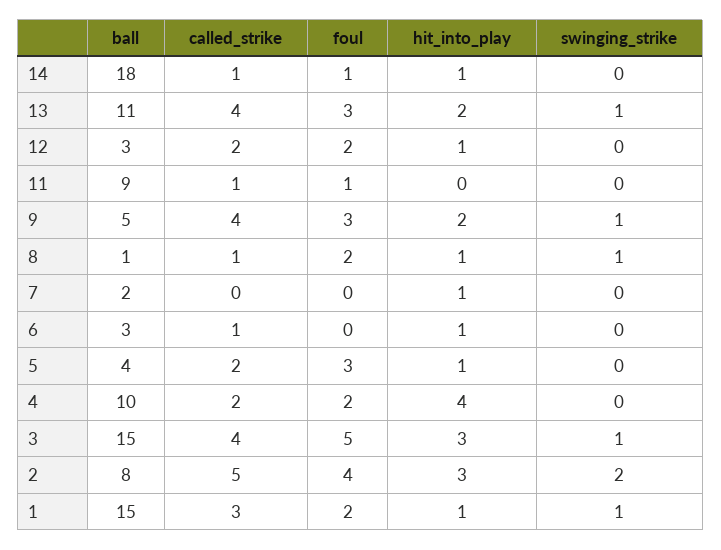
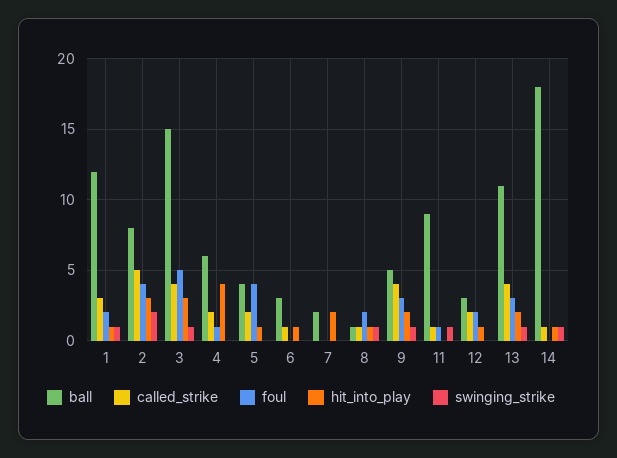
foul, 14: 1 -> 0
swinging_strike, 14: 0 -> 1
swinging_strike, 11: 0 -> 1
hit_into_play, 7: 1 -> 2
foul, 5: 3 -> 4
ball, 4: 10 -> 6
foul, 4: 2 -> 1
ball, 1: 15 -> 12

